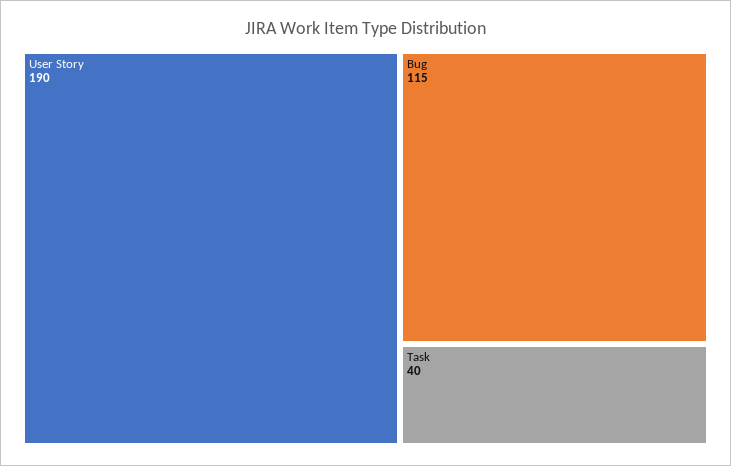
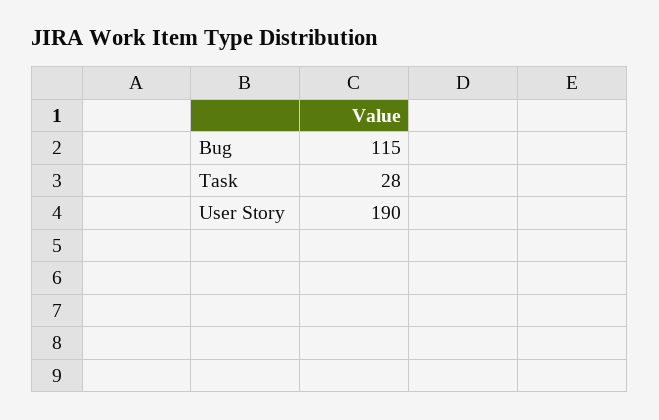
Task: 40 -> 28

